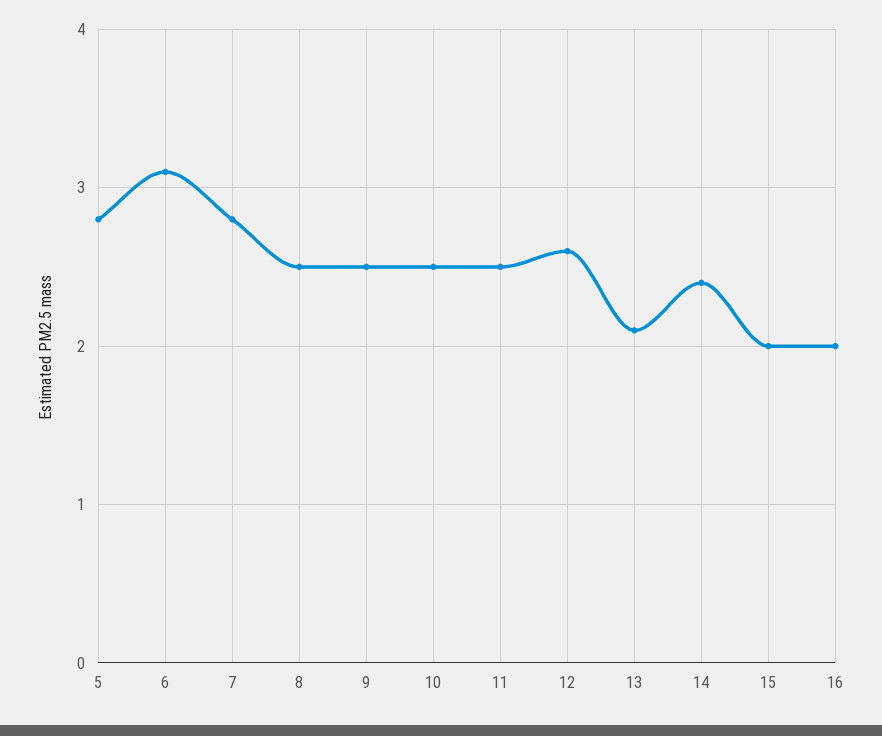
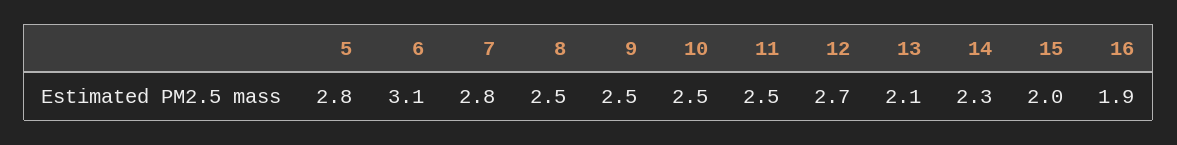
12: 2.6 -> 2.7
14: 2.4 -> 2.3
16: 2 -> 1.9

